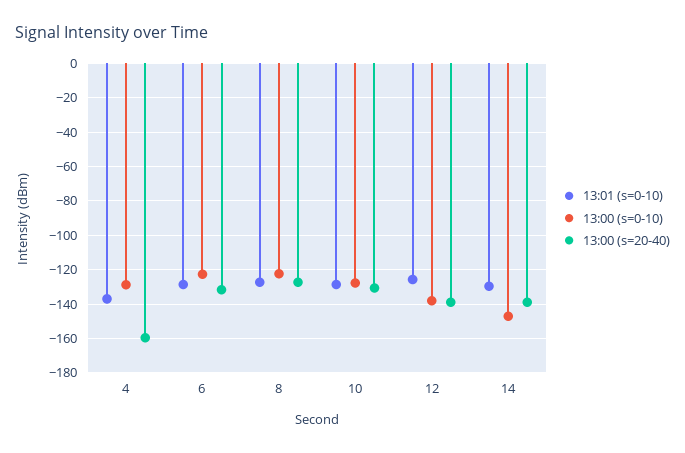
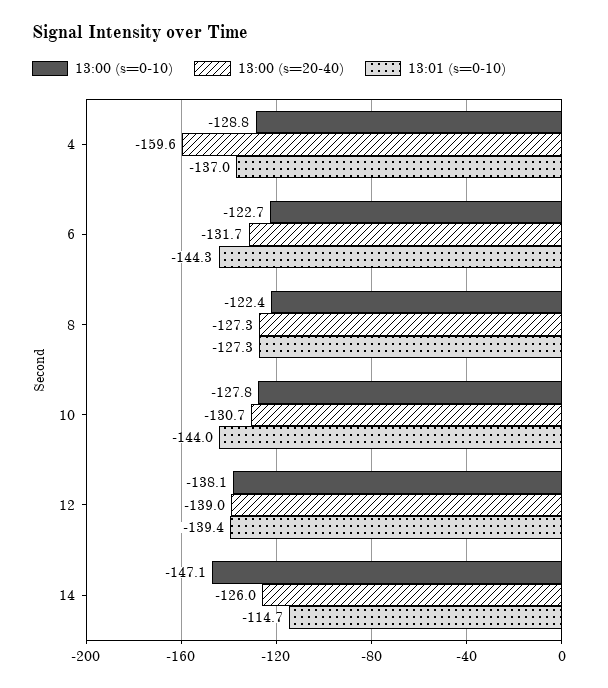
13:01 (s=0-10), 6: -130 -> -144.3
13:01 (s=0-10), 10: -130 -> -144
13:01 (s=0-10), 12: -125 -> -139.4
13:01 (s=0-10), 14: -130 -> -114.7
13:00 (s=20-40), 14: -140 -> -126

